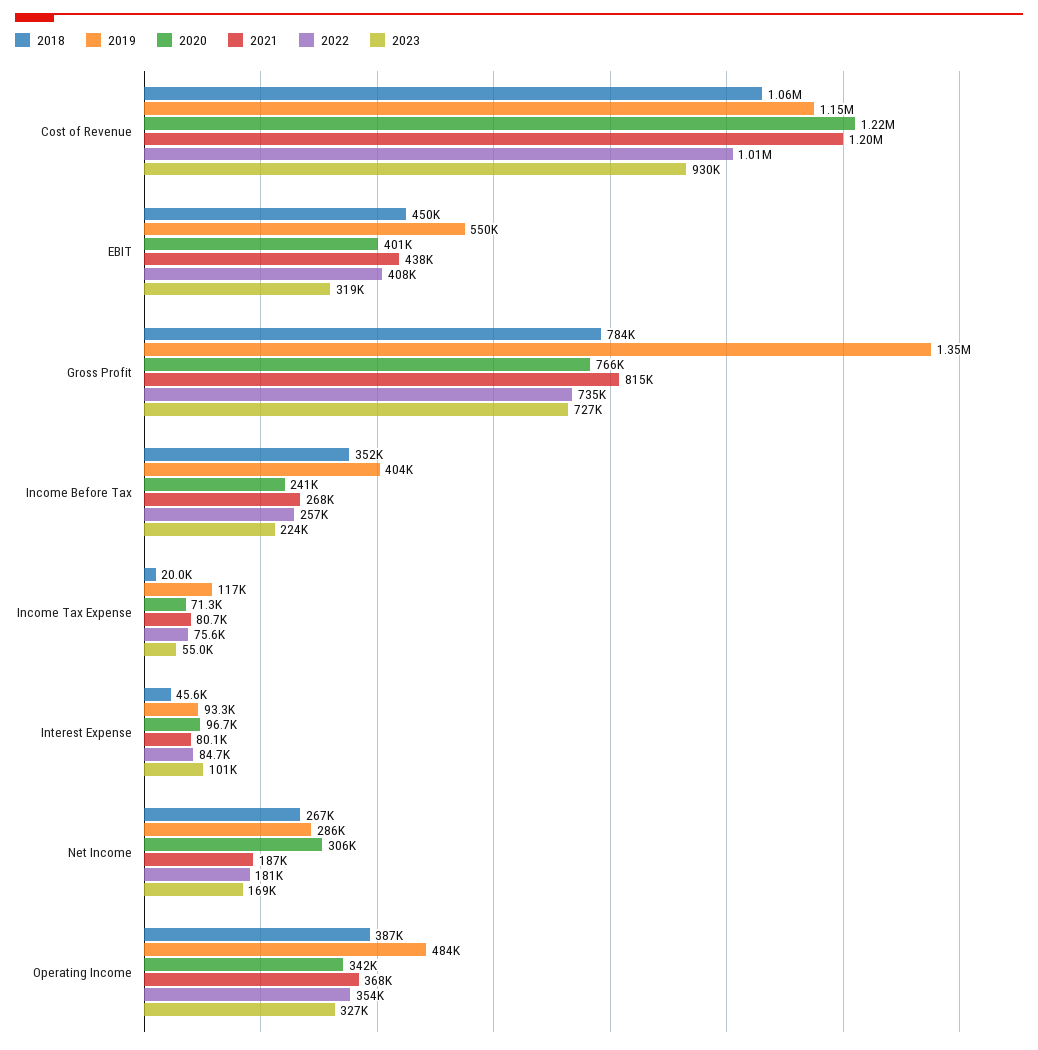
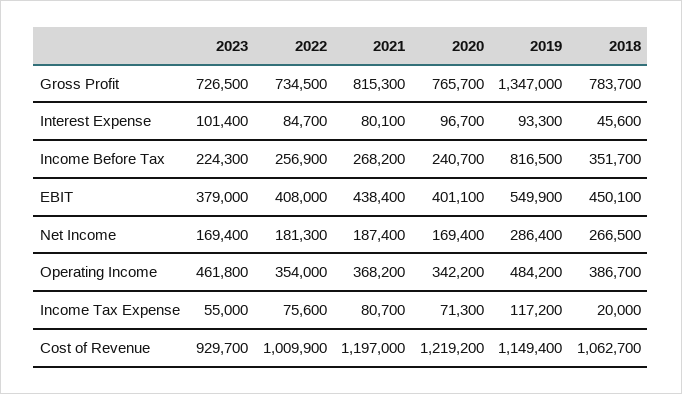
2023, EBIT: 319000 -> 379000
2019, Income Before Tax: 404000 -> 816500
2020, Net Income: 306000 -> 169400
2023, Operating Income: 327000 -> 461800

